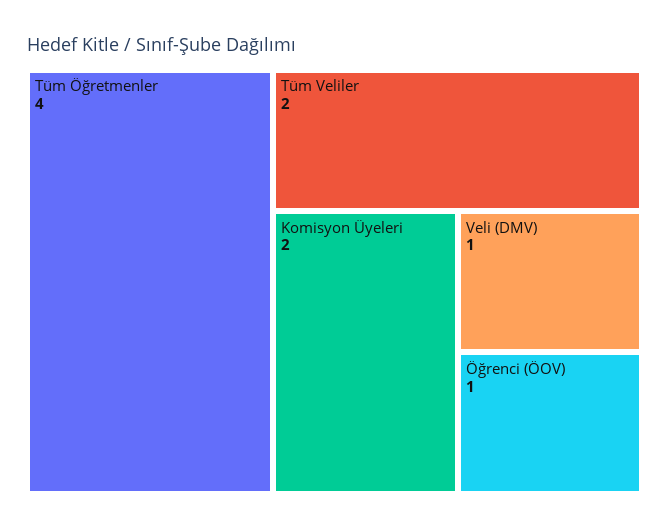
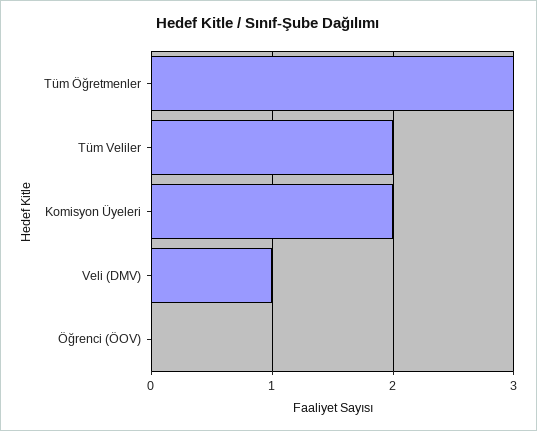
Tüm Öğretmenler: 4 -> 3
Öğrenci (ÖOV): 1 -> 0

